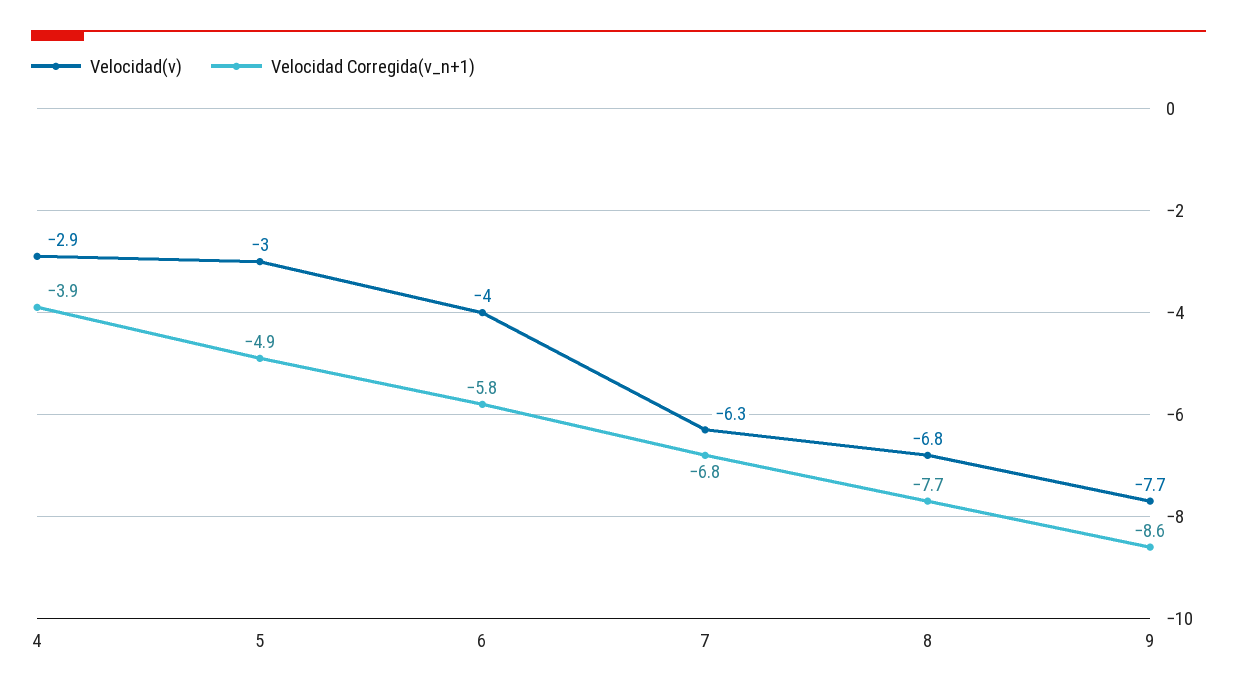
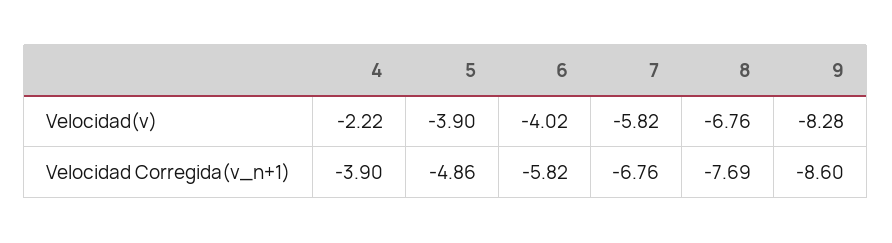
Velocidad(v), 4: -2.9 -> -2.22
Velocidad(v), 5: -3 -> -3.9
Velocidad(v), 7: -6.3 -> -5.82
Velocidad(v), 9: -7.7 -> -8.28

